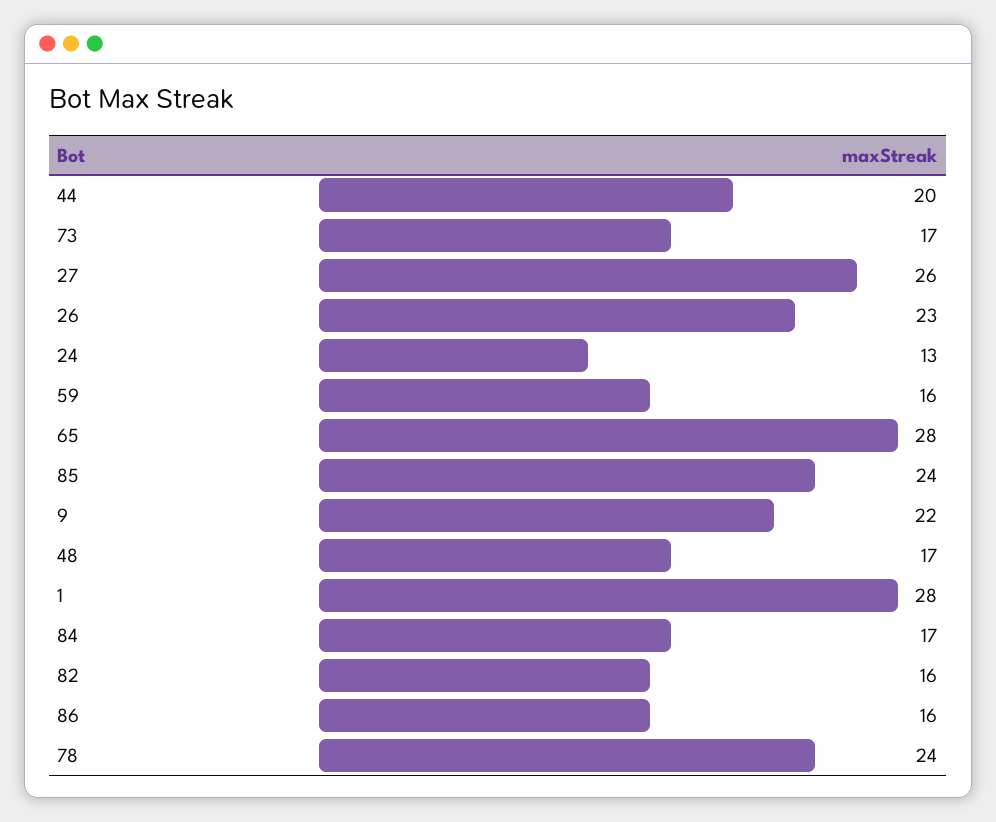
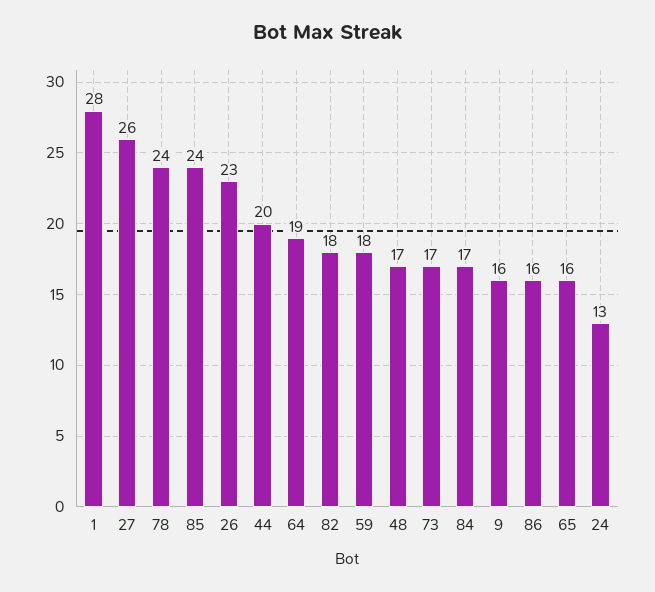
59: 16 -> 18
65: 28 -> 16
9: 22 -> 16
82: 16 -> 18
64: none -> 19

